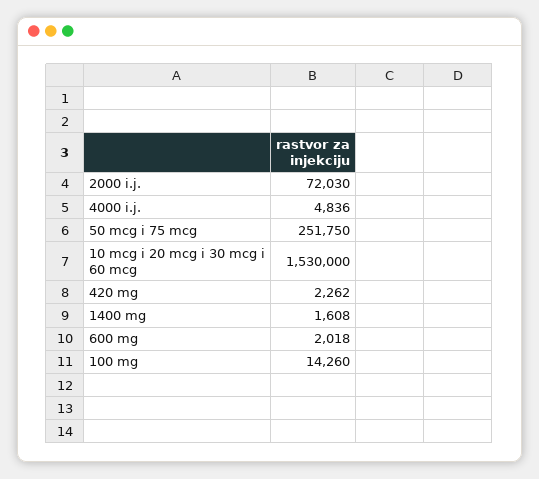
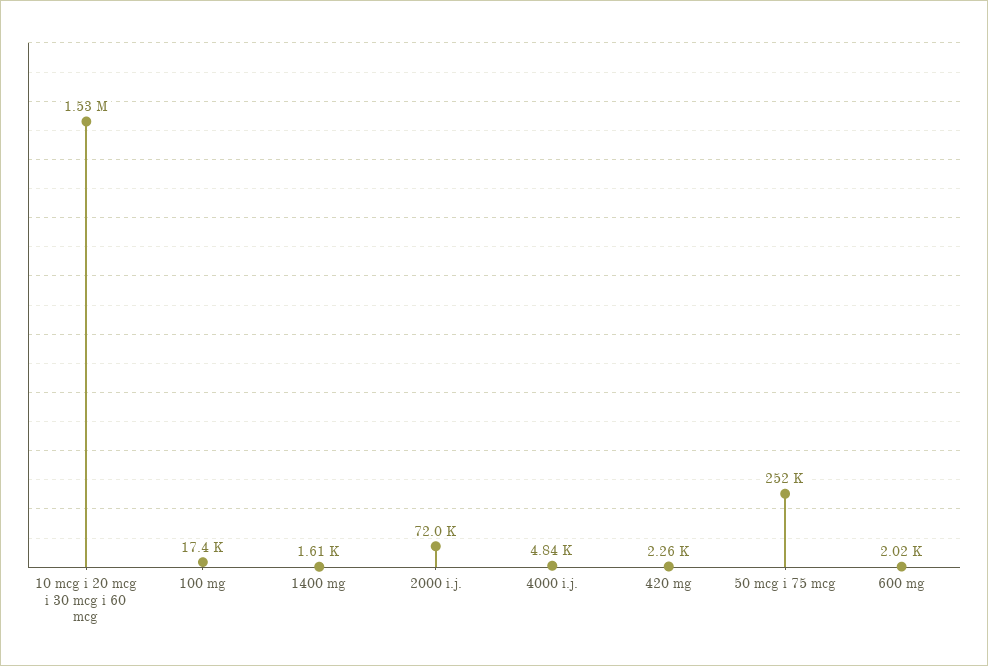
100 mg: 14260 -> 17400

